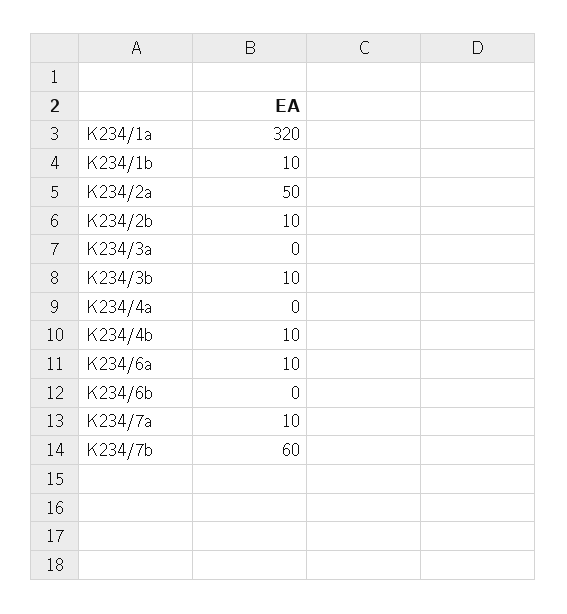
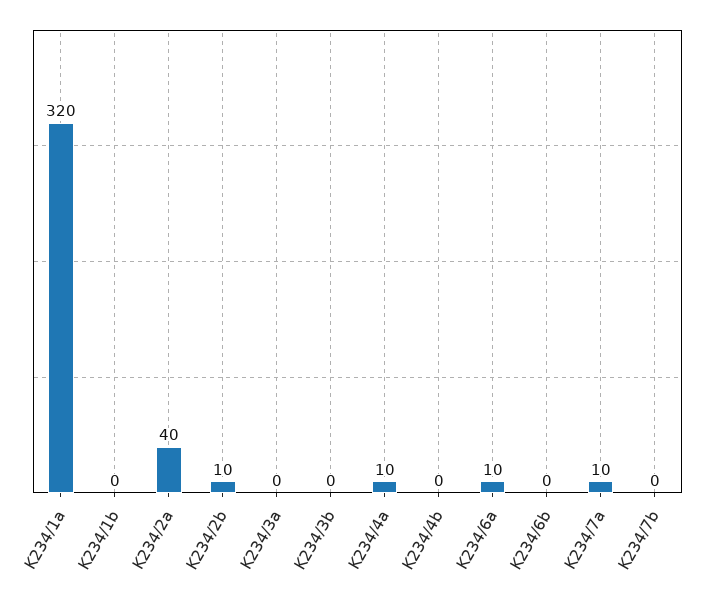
K234/1b: 10 -> 0
K234/2a: 50 -> 40
K234/3b: 10 -> 0
K234/4a: 0 -> 10
K234/4b: 10 -> 0
K234/7b: 60 -> 0

